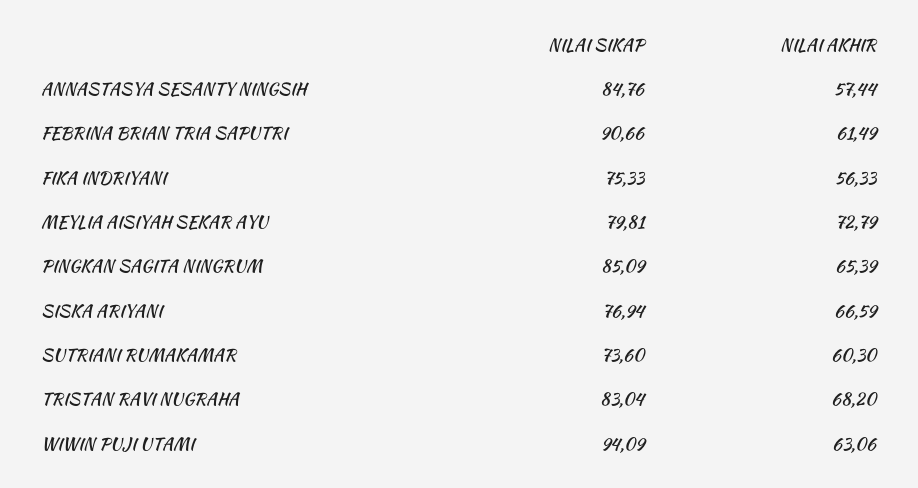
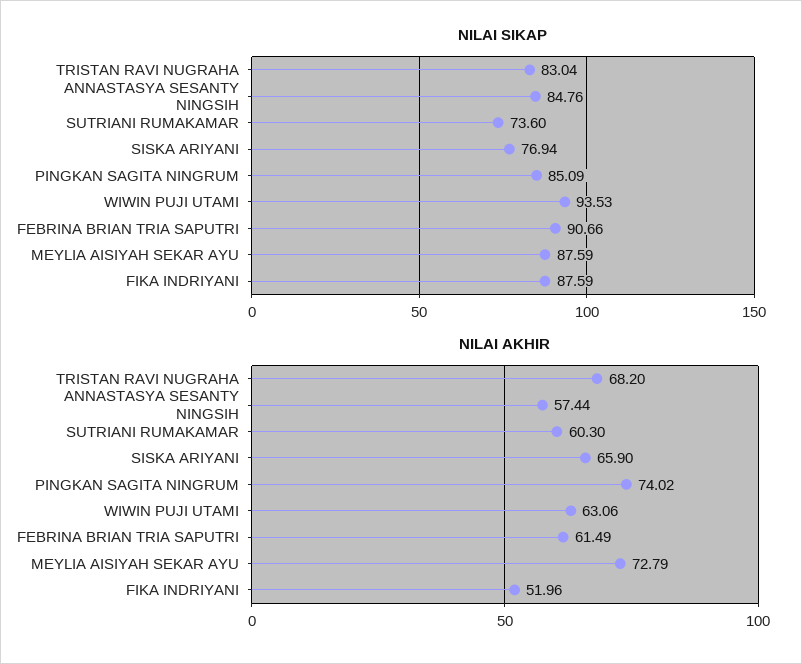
NILAI SIKAP, FIKA INDRIYANI: 75.33 -> 87.59
NILAI AKHIR, FIKA INDRIYANI: 56.33 -> 51.96
NILAI SIKAP, MEYLIA AISIYAH SEKAR AYU: 79.81 -> 87.59
NILAI AKHIR, PINGKAN SAGITA NINGRUM: 65.39 -> 74.02
NILAI AKHIR, SISKA ARIYANI: 66.59 -> 65.9
NILAI SIKAP, WIWIN PUJI UTAMI: 94.09 -> 93.53

